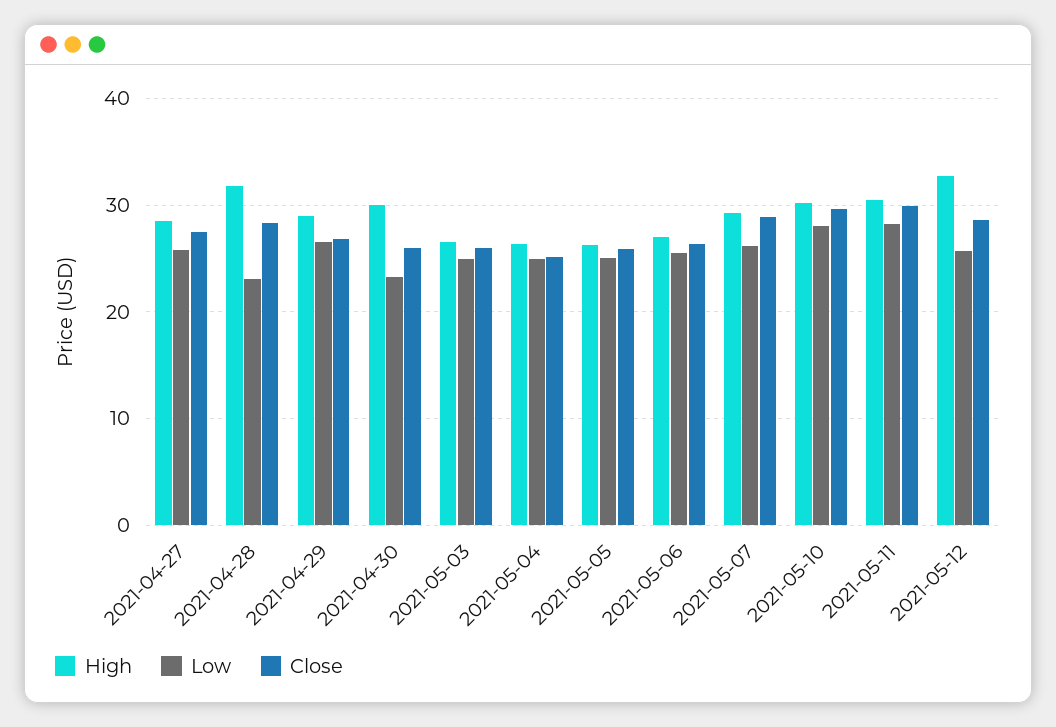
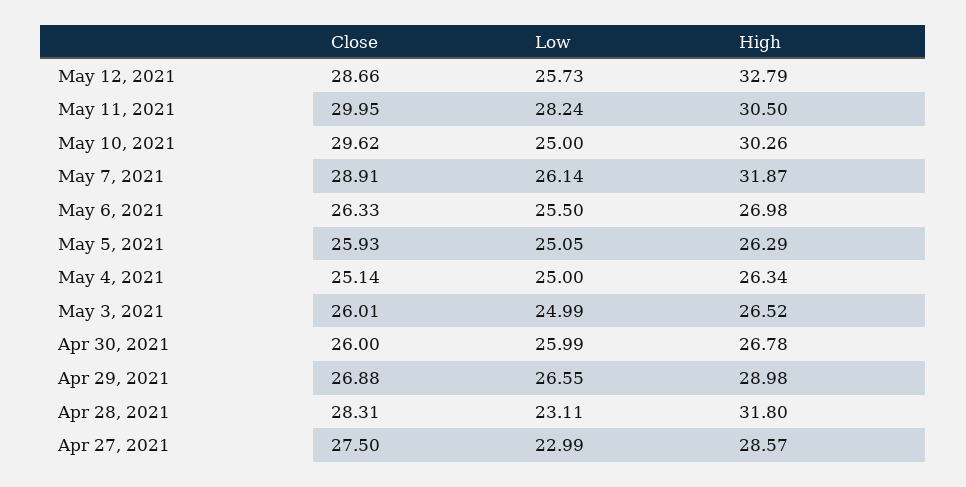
Low, 2021-04-27: 26 -> 22.99
High, 2021-04-30: 30 -> 26.78
Low, 2021-04-30: 23 -> 25.99
High, 2021-05-07: 29 -> 31.87
Low, 2021-05-10: 28 -> 25

